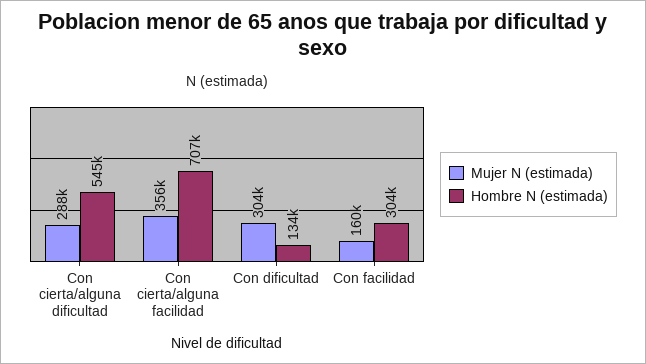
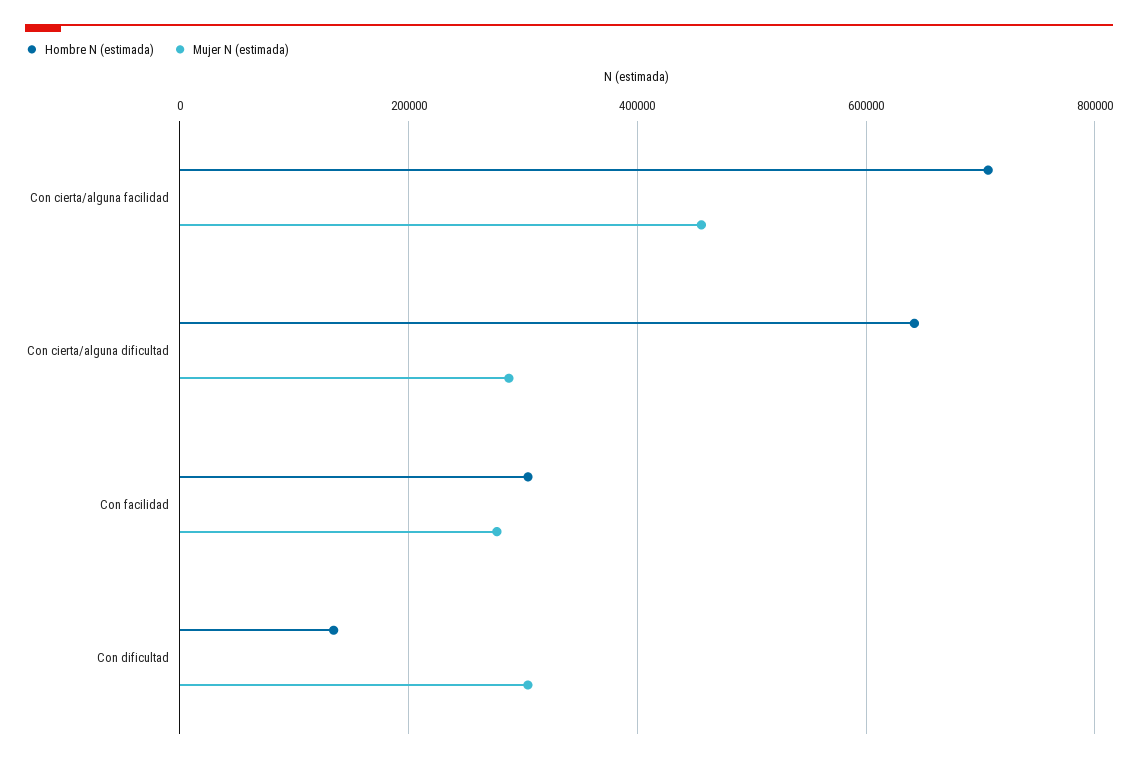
Hombre N (estimada), Con cierta/alguna dificultad: 545000 -> 640000
Mujer N (estimada), Con cierta/alguna facilidad: 356000 -> 460000
Mujer N (estimada), Con facilidad: 160000 -> 280000

